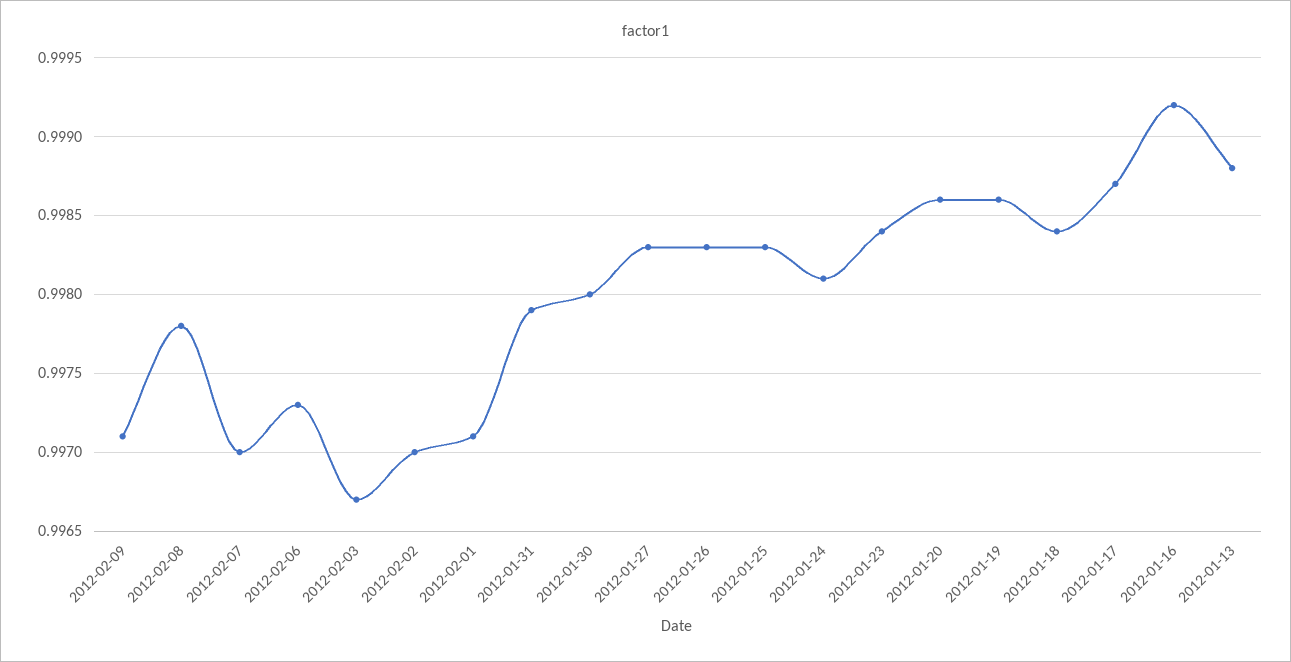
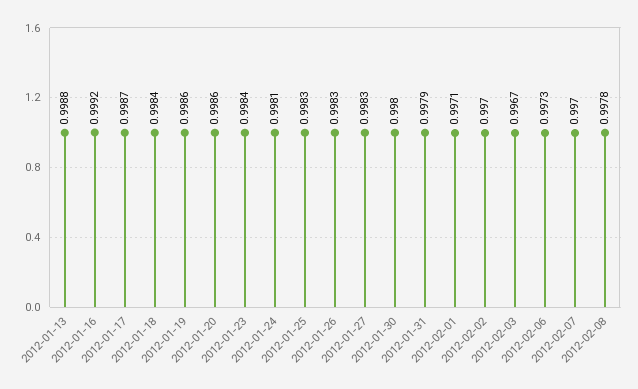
2012-02-09: 0.9971 -> none

